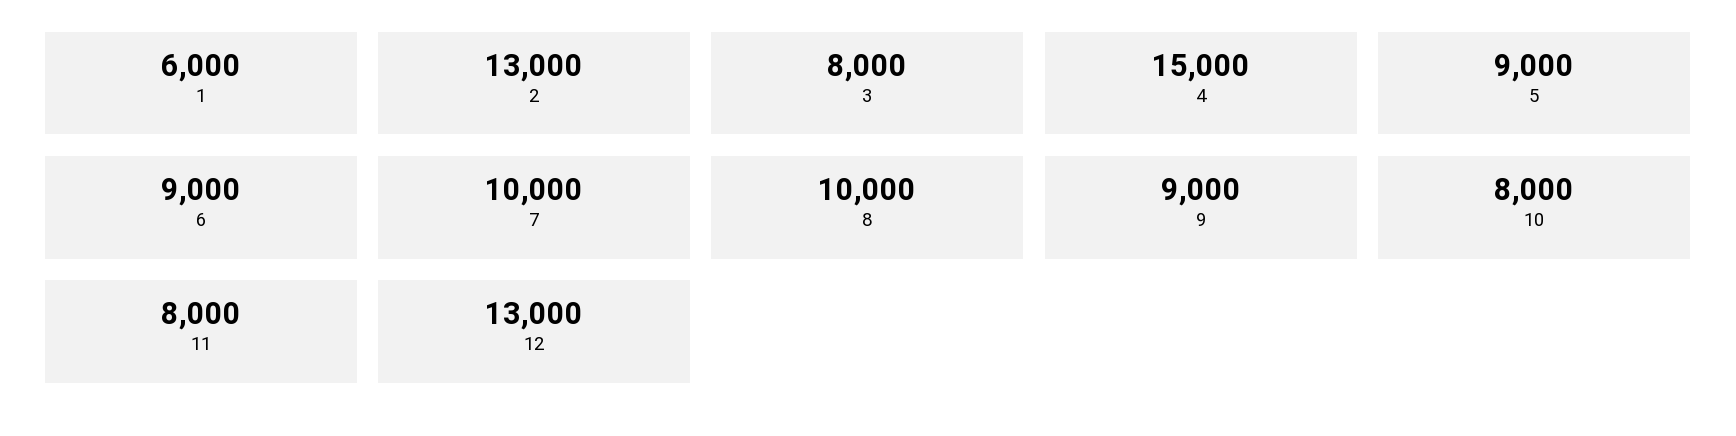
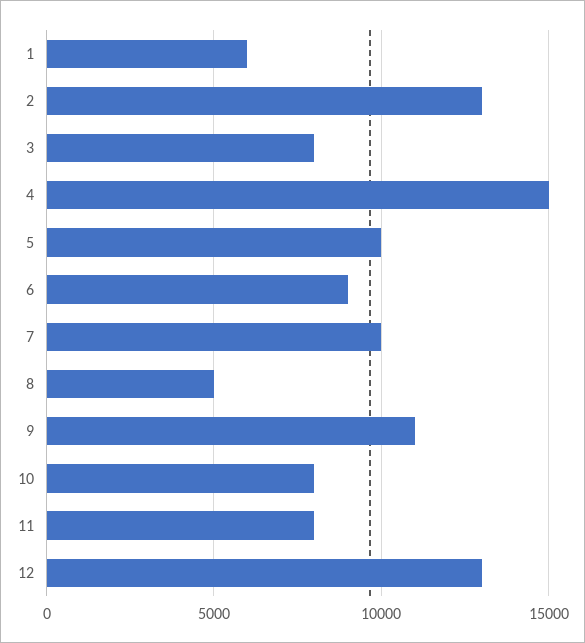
5: 9000 -> 10000
8: 10000 -> 5000
9: 9000 -> 11000

